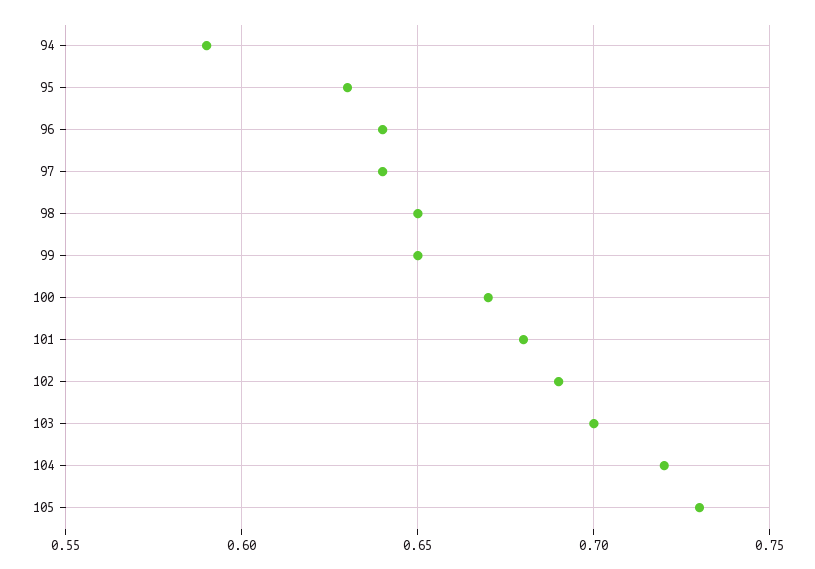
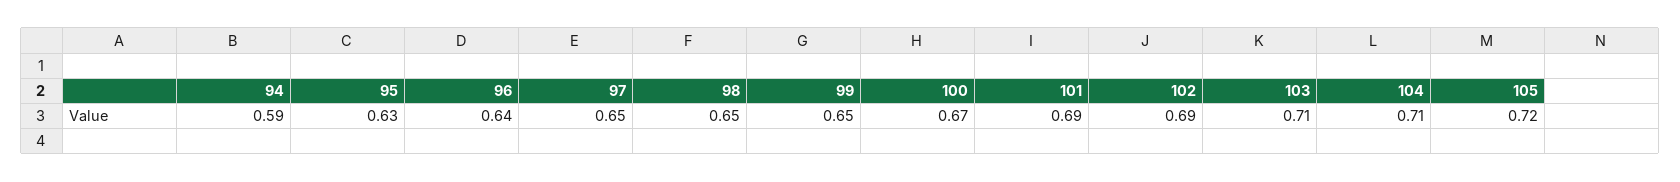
97: 0.64 -> 0.65
101: 0.68 -> 0.69
103: 0.7 -> 0.71
104: 0.72 -> 0.71
105: 0.73 -> 0.72

